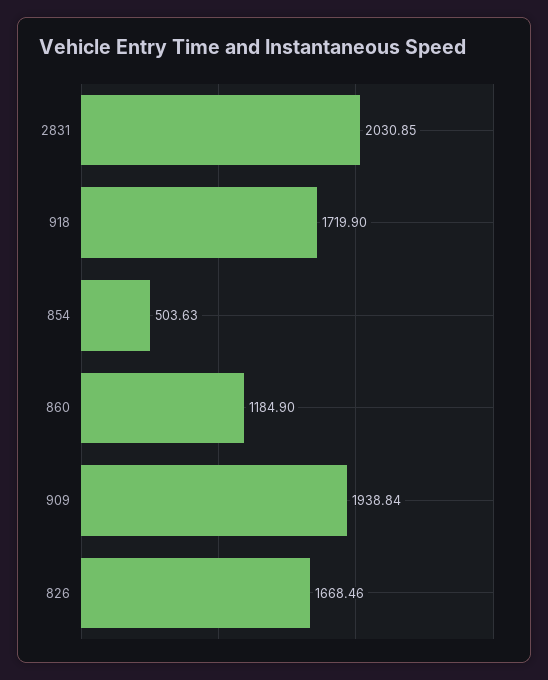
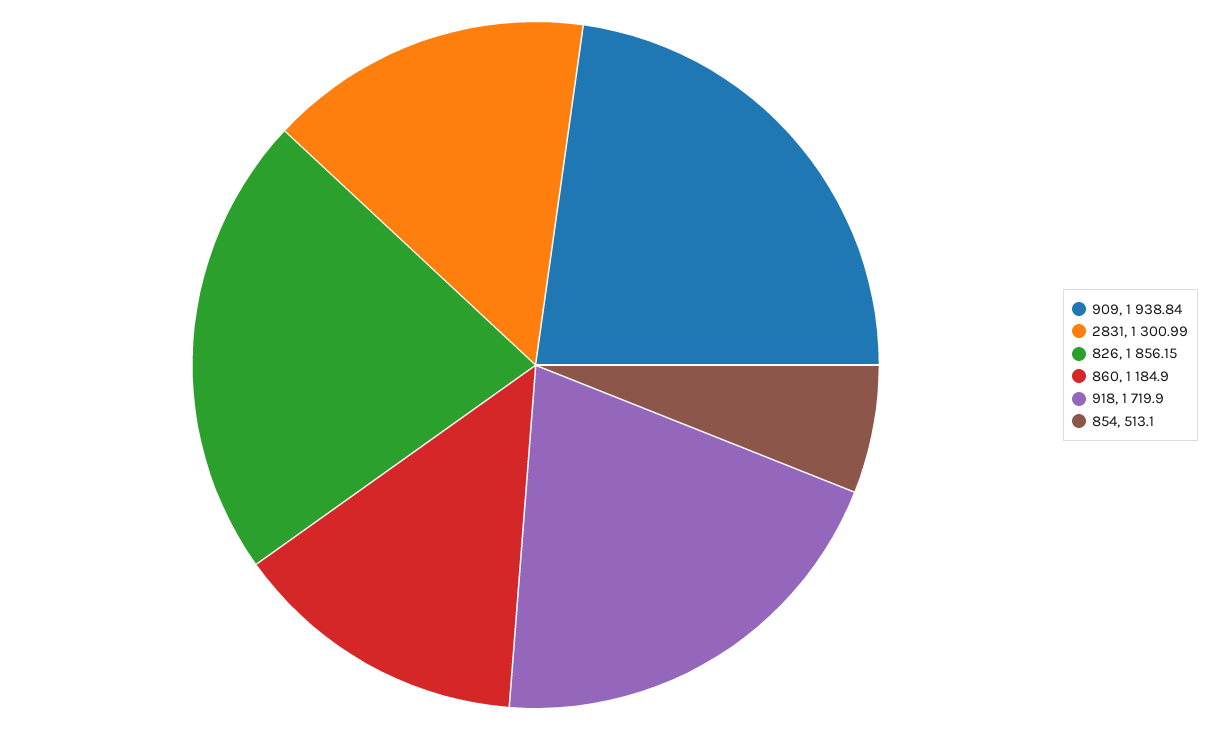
2831: 2030.85 -> 1300.99
854: 503.63 -> 513.1
826: 1668.46 -> 1856.15

